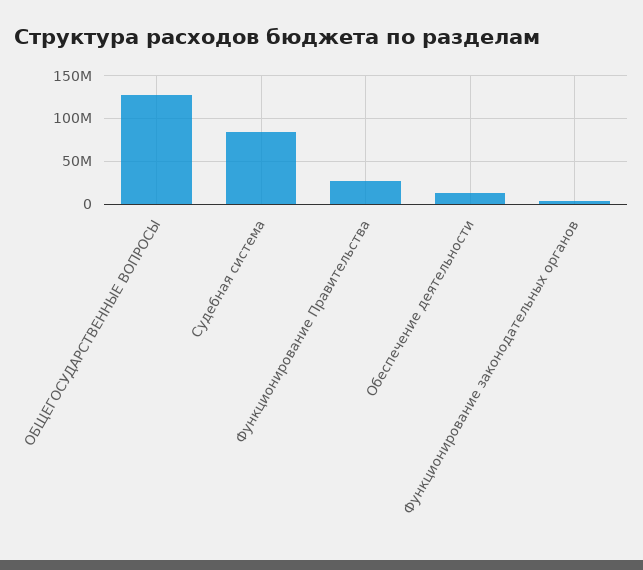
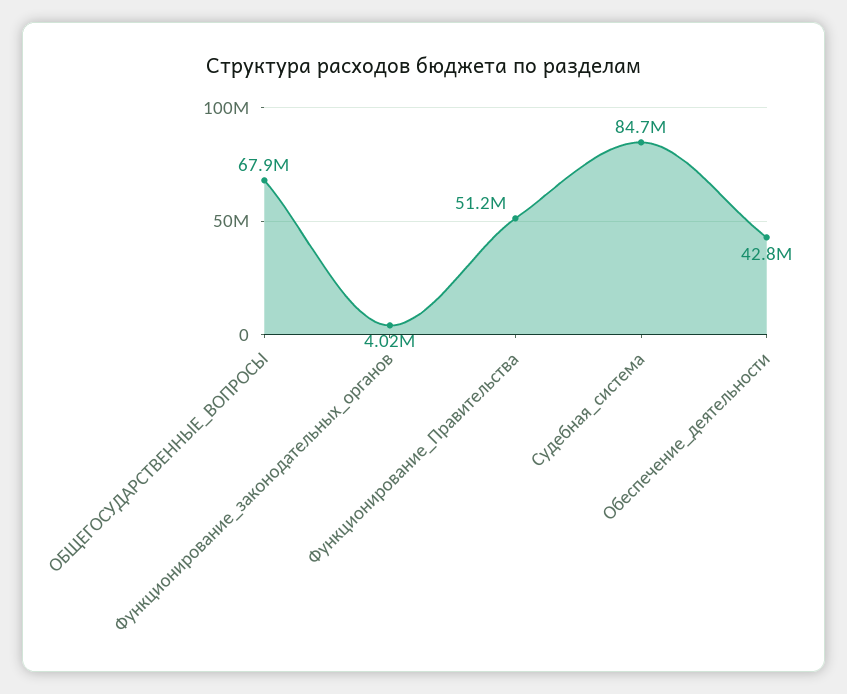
ОБЩЕГОСУДАРСТВЕННЫЕ ВОПРОСЫ: 130000000 -> 67900000
Функционирование Правительства: 30000000 -> 51200000
Обеспечение деятельности: 10000000 -> 42800000

